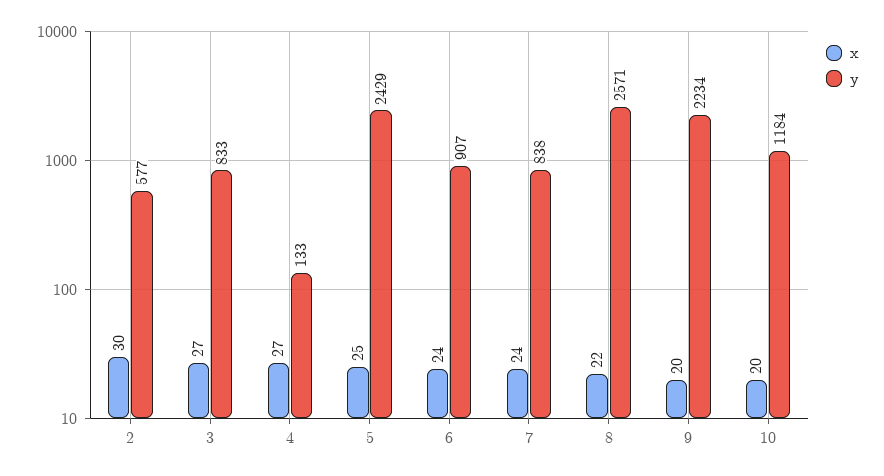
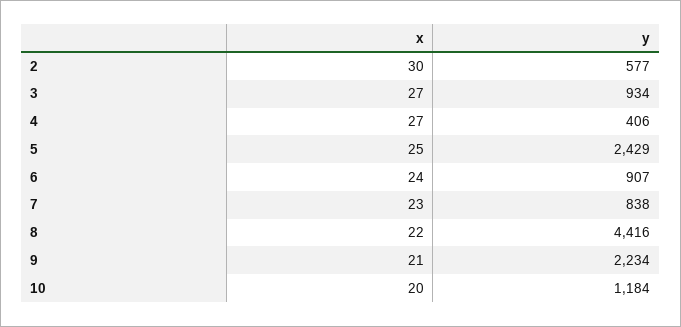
y, 3: 833 -> 934
y, 4: 133 -> 406
x, 7: 24 -> 23
y, 8: 2571 -> 4416
x, 9: 20 -> 21

